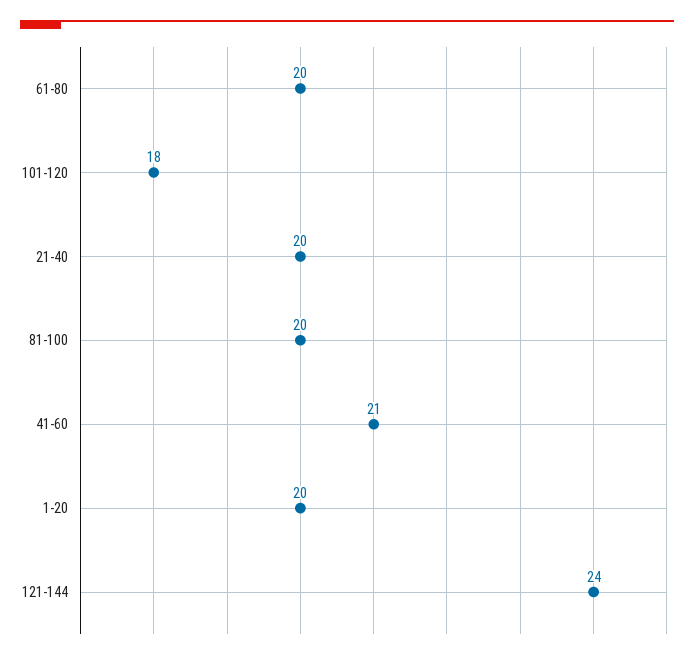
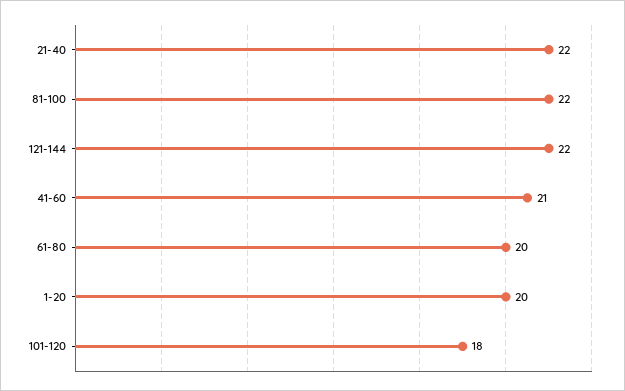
21-40: 20 -> 22
81-100: 20 -> 22
121-144: 24 -> 22

